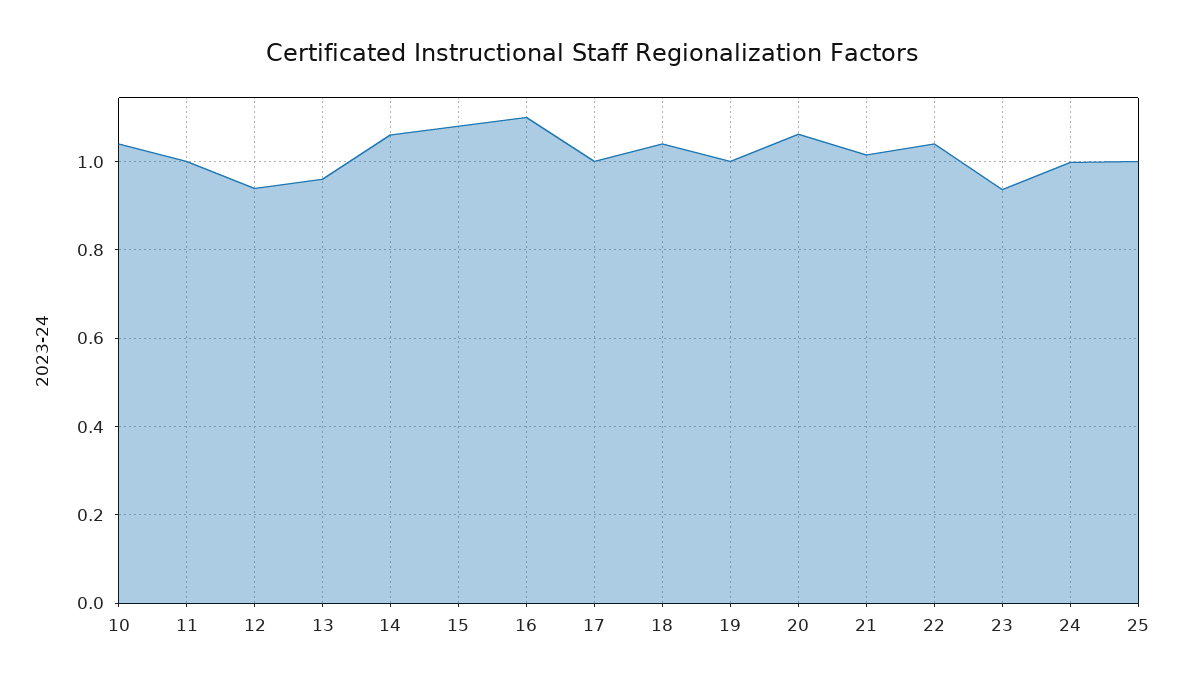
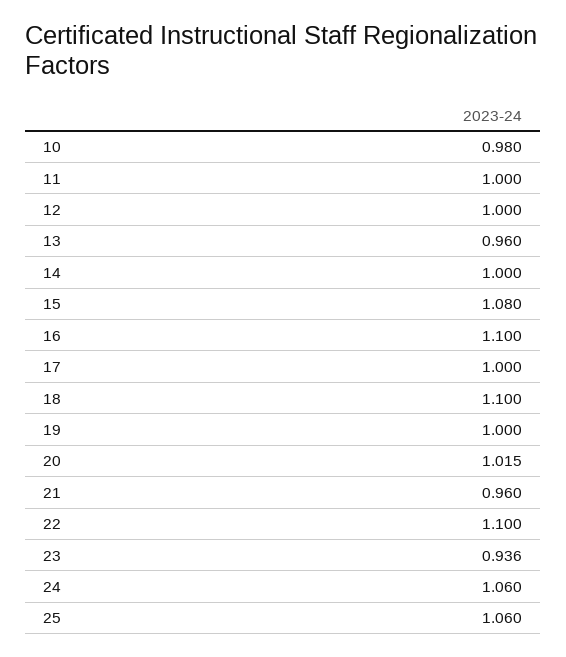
10: 1.04 -> 0.98
12: 0.94 -> 1
14: 1.06 -> 1
18: 1.04 -> 1.1
20: 1.06 -> 1.015
21: 1.02 -> 0.96
22: 1.04 -> 1.1
24: 1 -> 1.06
25: 1 -> 1.06

